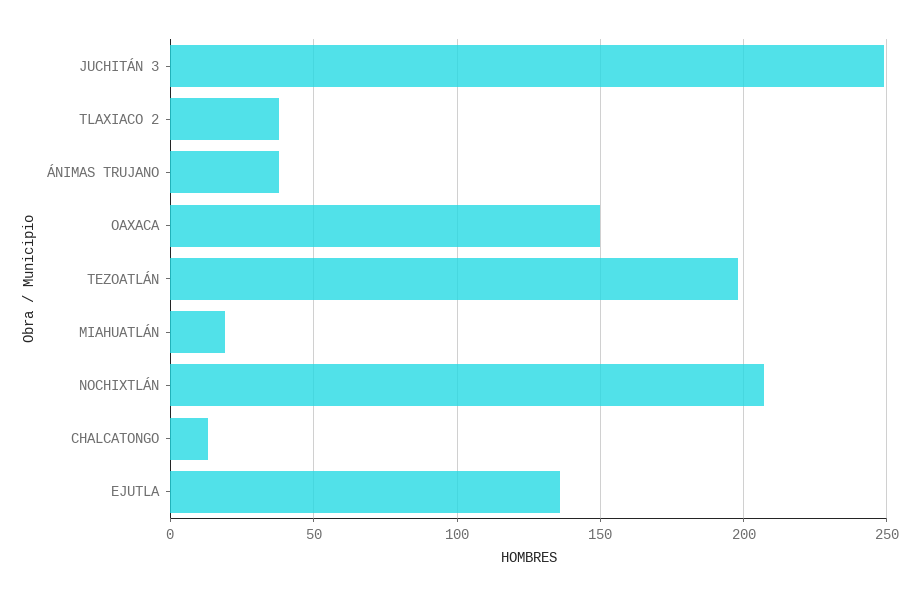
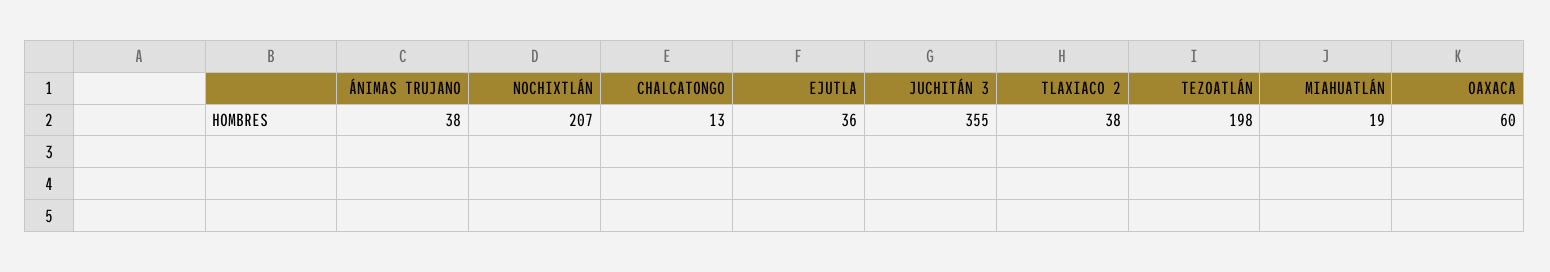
JUCHITÁN 3: 250 -> 355
OAXACA: 150 -> 60
EJUTLA: 135 -> 36

